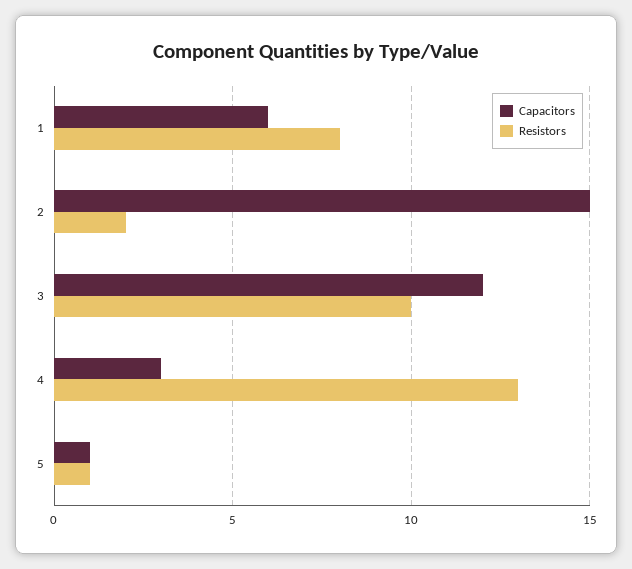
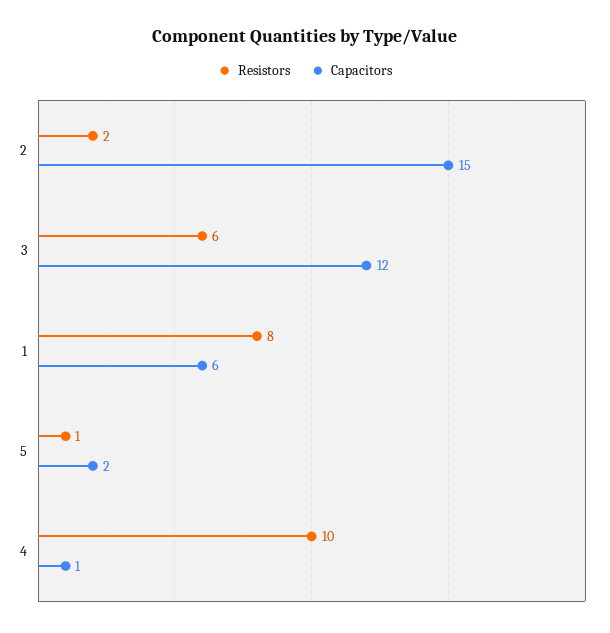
Resistors, 3: 10 -> 6
Capacitors, 4: 3 -> 1
Resistors, 4: 13 -> 10
Capacitors, 5: 1 -> 2

